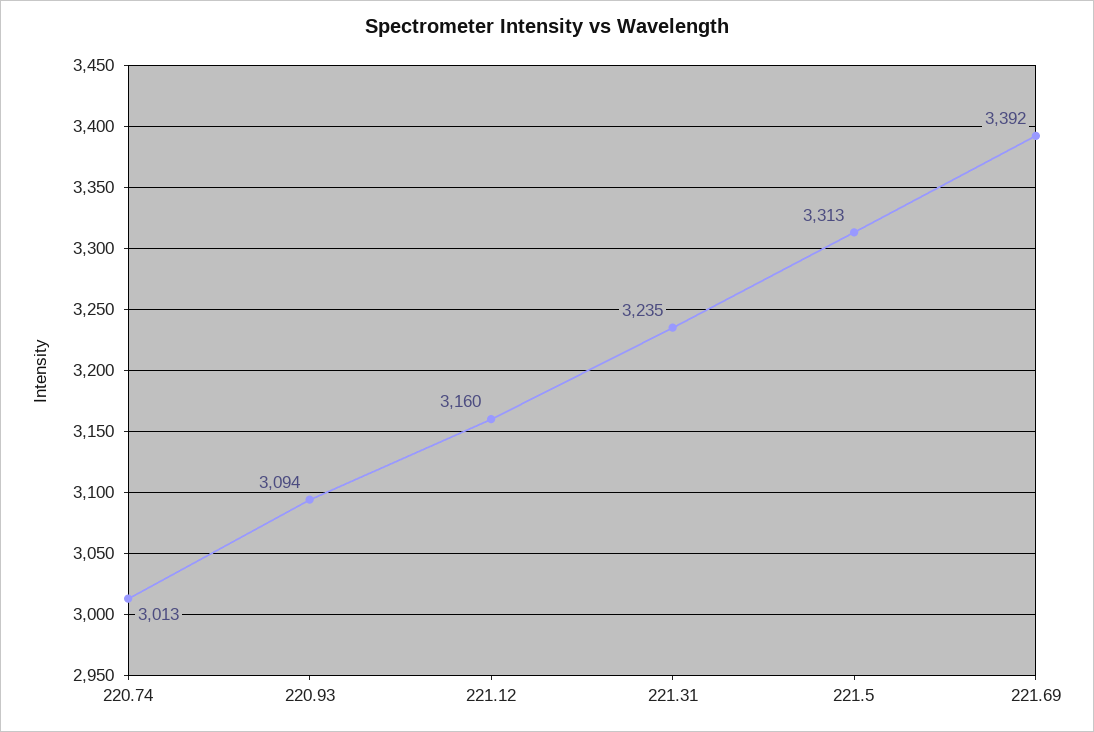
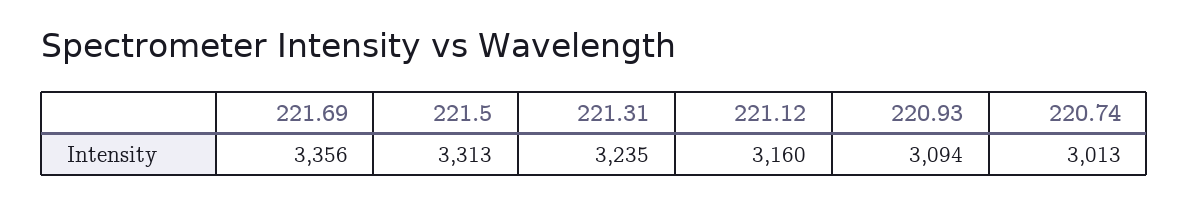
221.69: 3392 -> 3356

